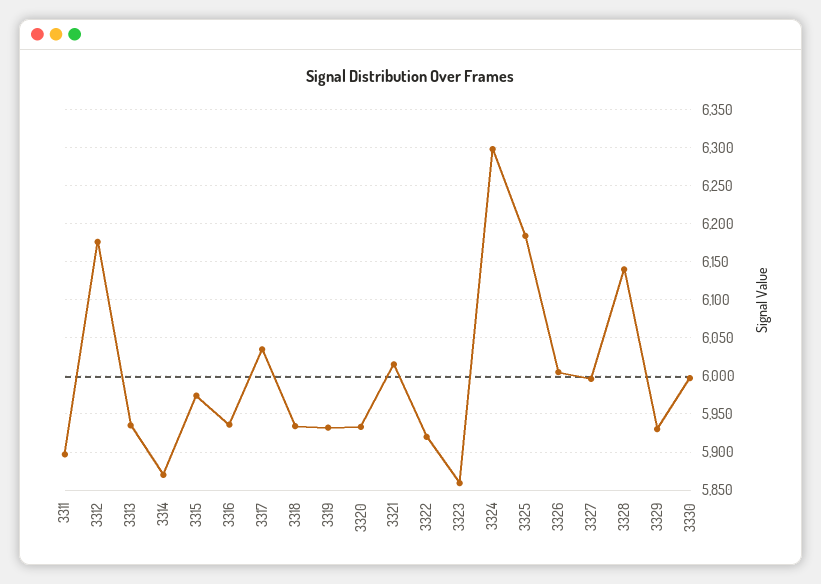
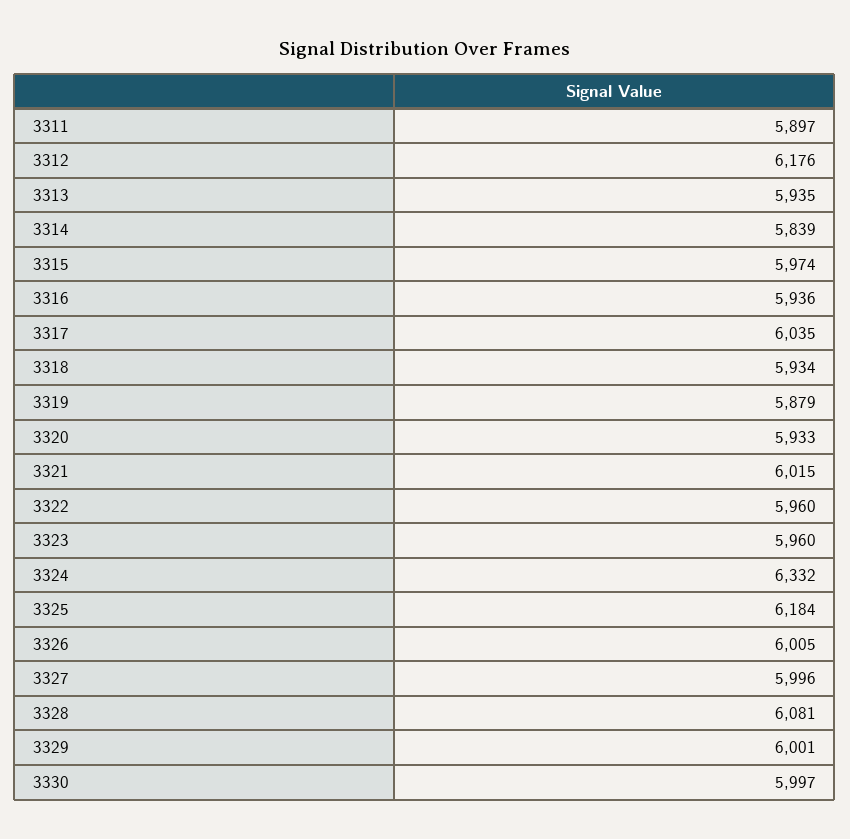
3314: 5870 -> 5839
3319: 5930 -> 5879
3322: 5920 -> 5960
3323: 5860 -> 5960
3324: 6300 -> 6332
3328: 6140 -> 6081
3329: 5930 -> 6001

